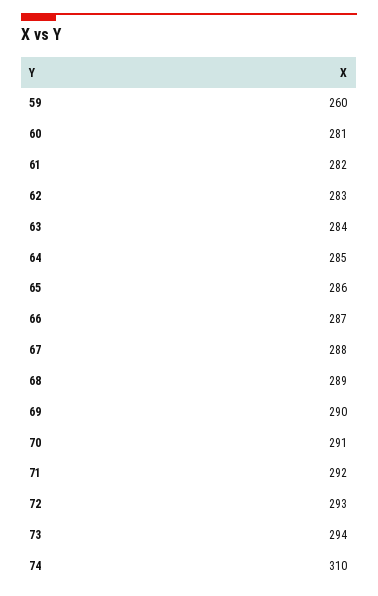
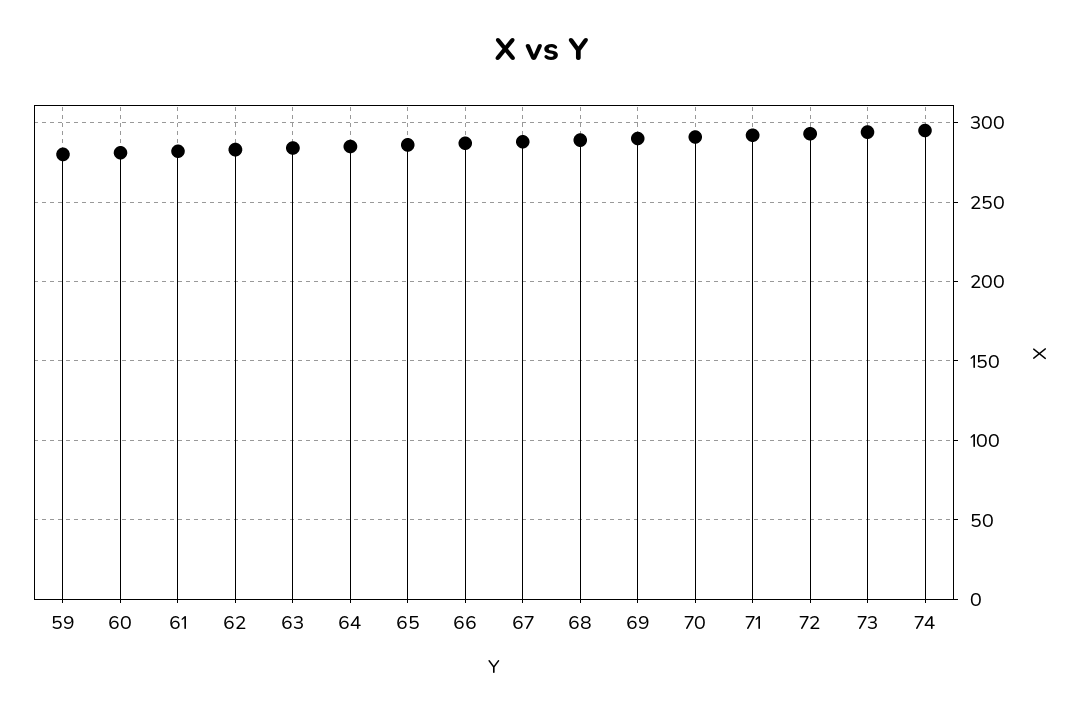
59: 260 -> 280
74: 310 -> 295

